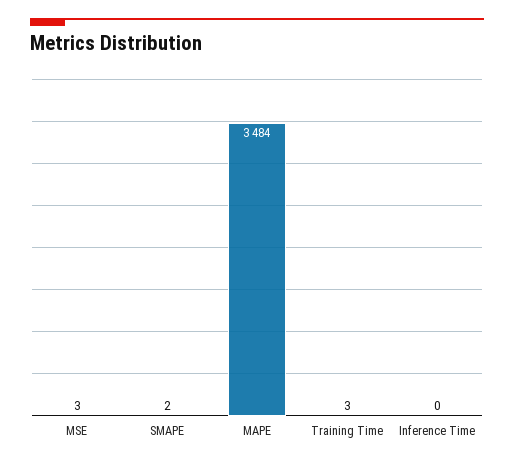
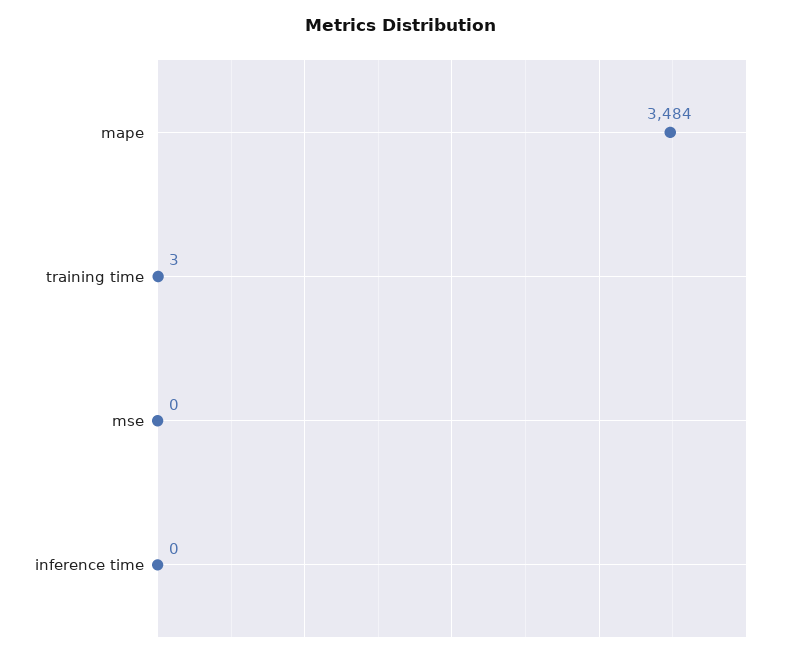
MSE: 3 -> 0
SMAPE: 2 -> none

